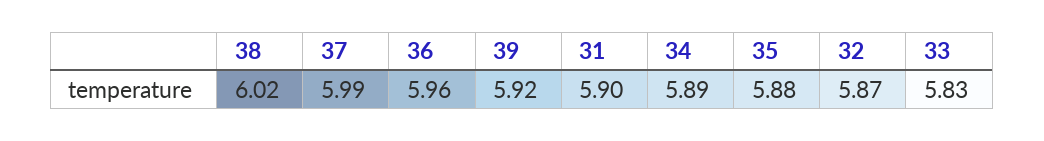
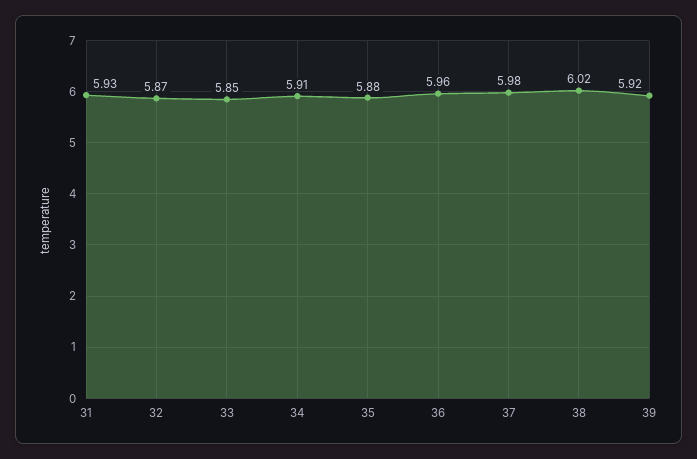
37: 5.99 -> 5.98
31: 5.9 -> 5.93
34: 5.89 -> 5.91
33: 5.83 -> 5.85

